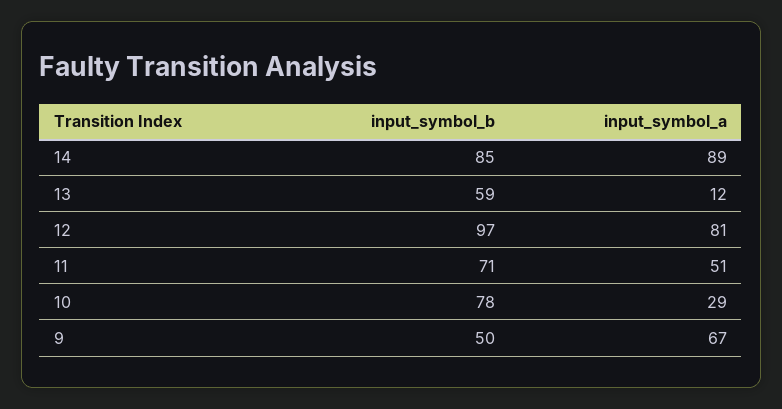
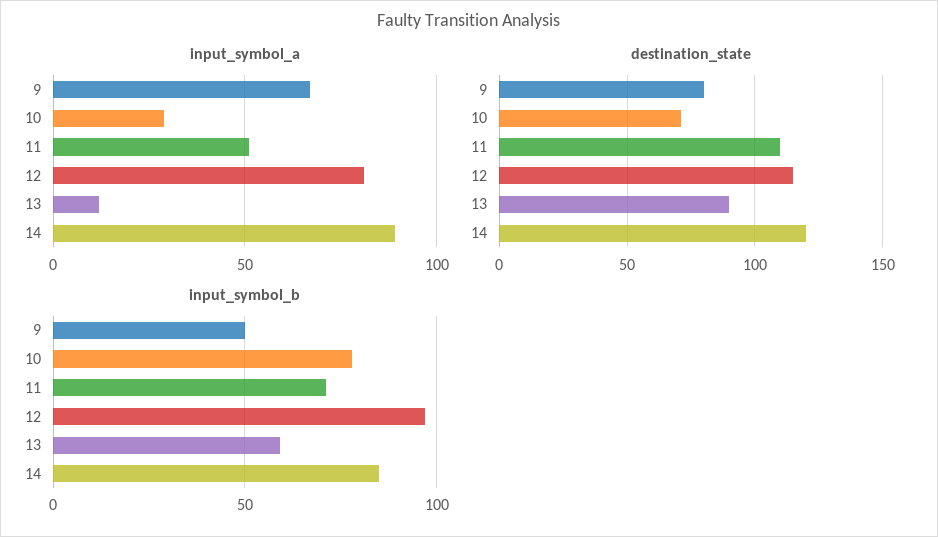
destination_state, 9: none -> 80
destination_state, 10: none -> 70
destination_state, 11: none -> 110
destination_state, 12: none -> 115
destination_state, 13: none -> 90
destination_state, 14: none -> 120

